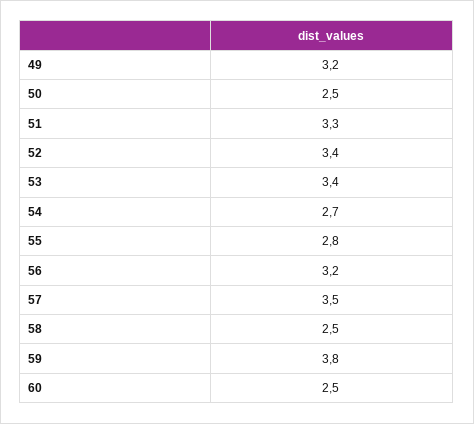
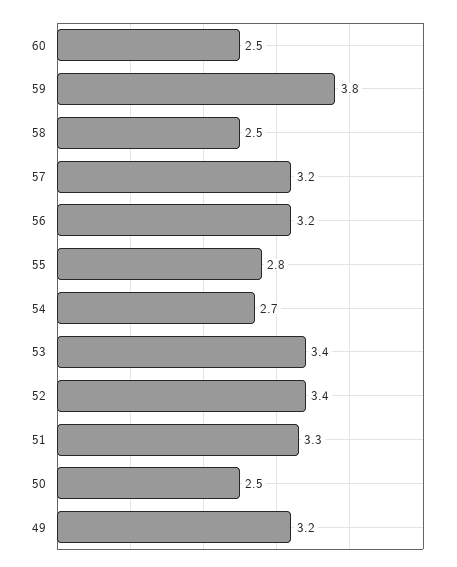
57: 3.5 -> 3.2

